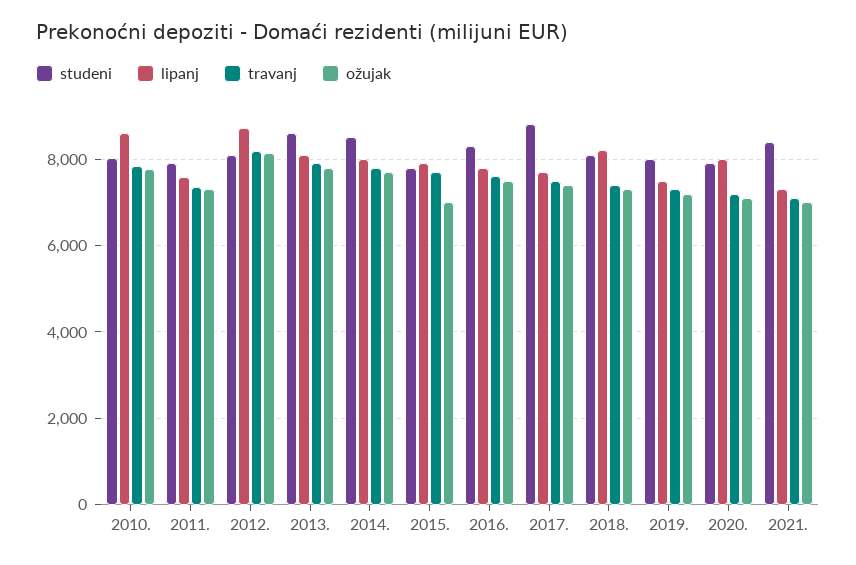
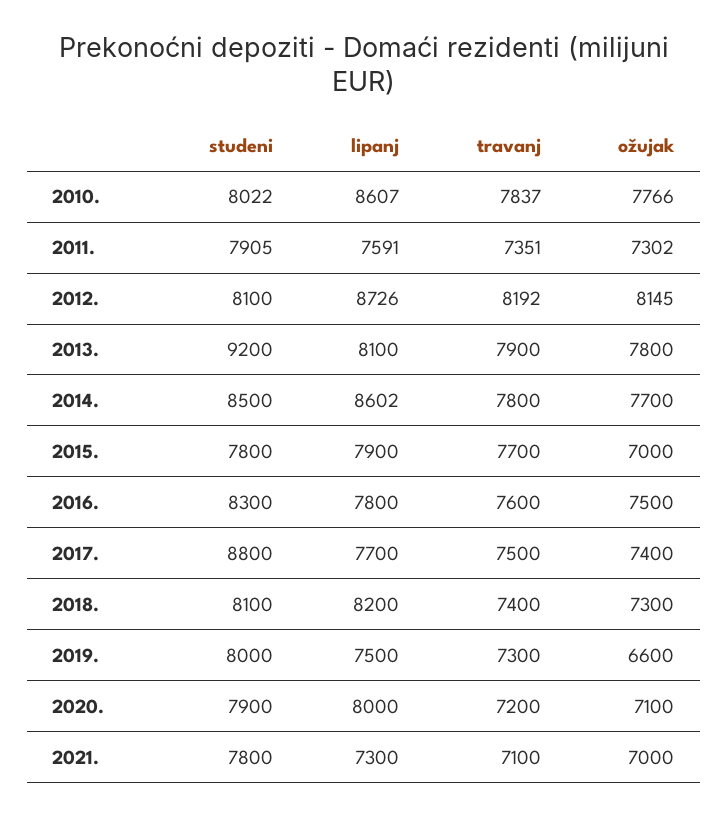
studeni, 2013.: 8600 -> 9200
lipanj, 2014.: 8000 -> 8602
ožujak, 2019.: 7200 -> 6600
studeni, 2021.: 8400 -> 7800

